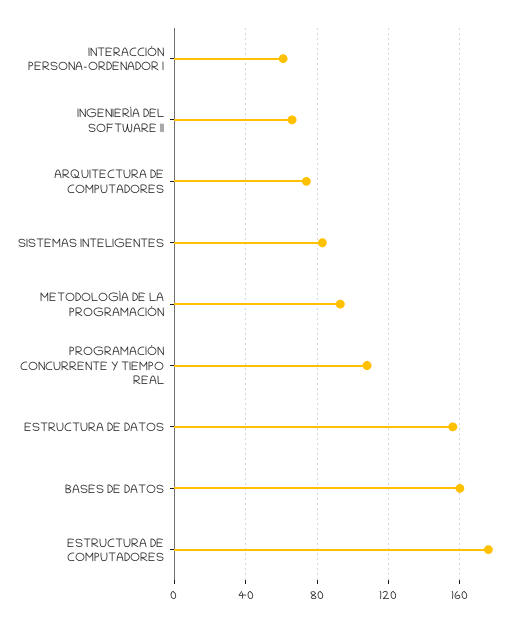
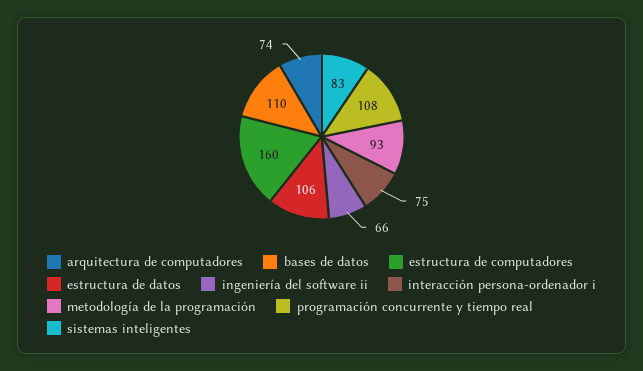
INTERACCIÓN PERSONA-ORDENADOR I: 60 -> 75
ESTRUCTURA DE DATOS: 155 -> 106
BASES DE DATOS: 160 -> 110
ESTRUCTURA DE COMPUTADORES: 175 -> 160

